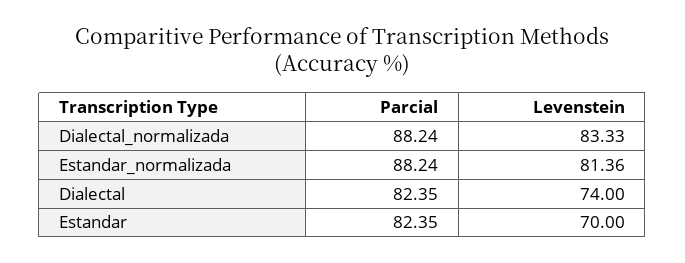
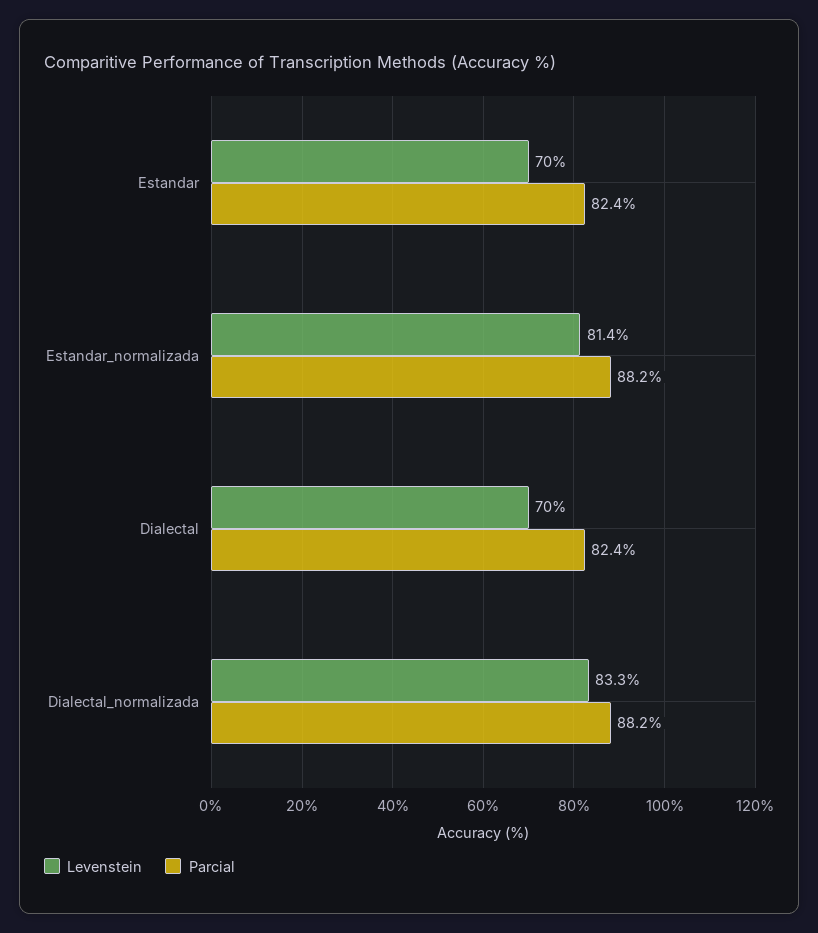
Levenstein, Dialectal: 74 -> 70

